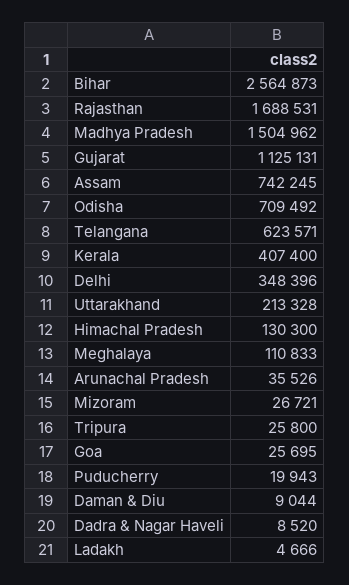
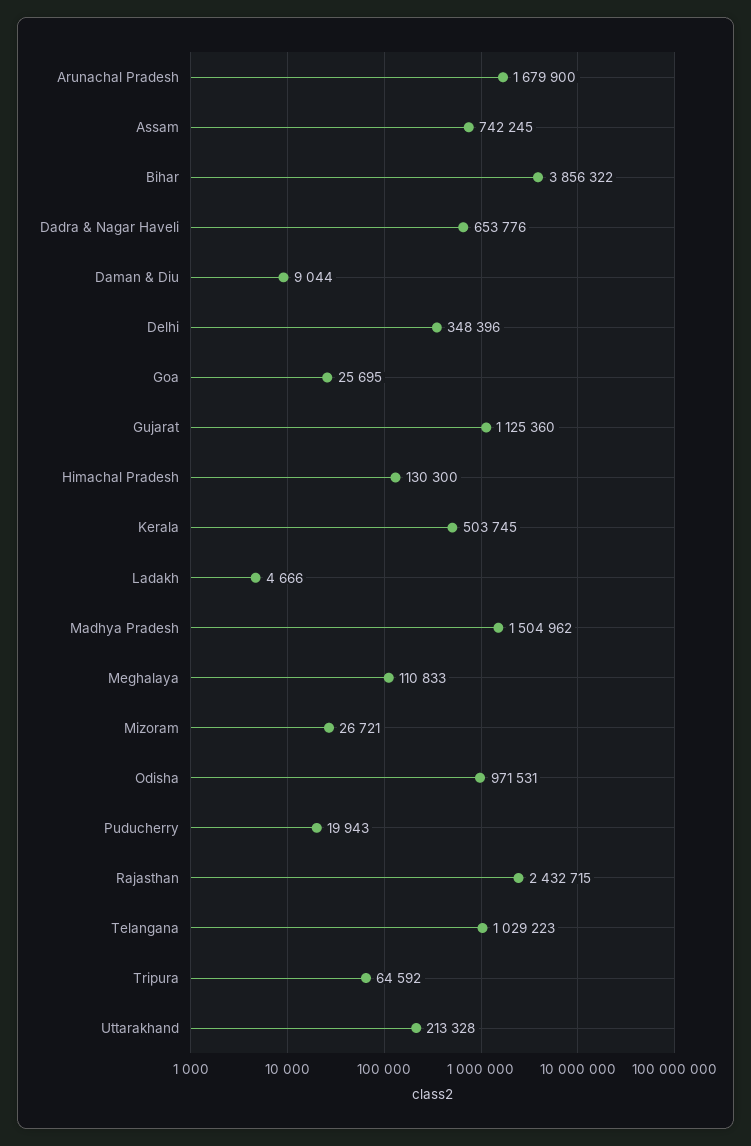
Bihar: 2564873 -> 3856322
Rajasthan: 1688531 -> 2432715
Gujarat: 1125131 -> 1125360
Odisha: 709492 -> 971531
Telangana: 623571 -> 1029223
Kerala: 407400 -> 503745
Arunachal Pradesh: 35526 -> 1679900
Tripura: 25800 -> 64592
Dadra & Nagar Haveli: 8520 -> 653776

